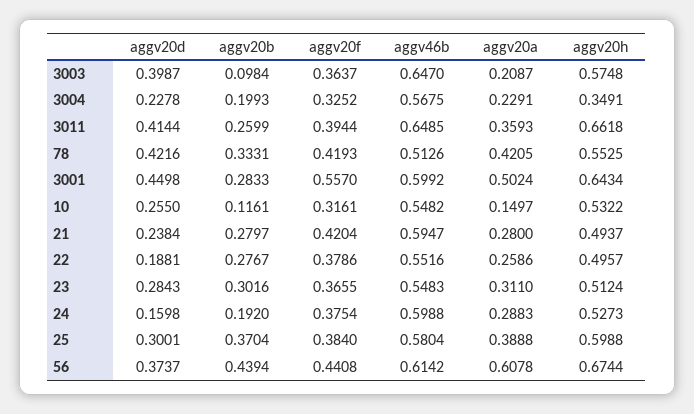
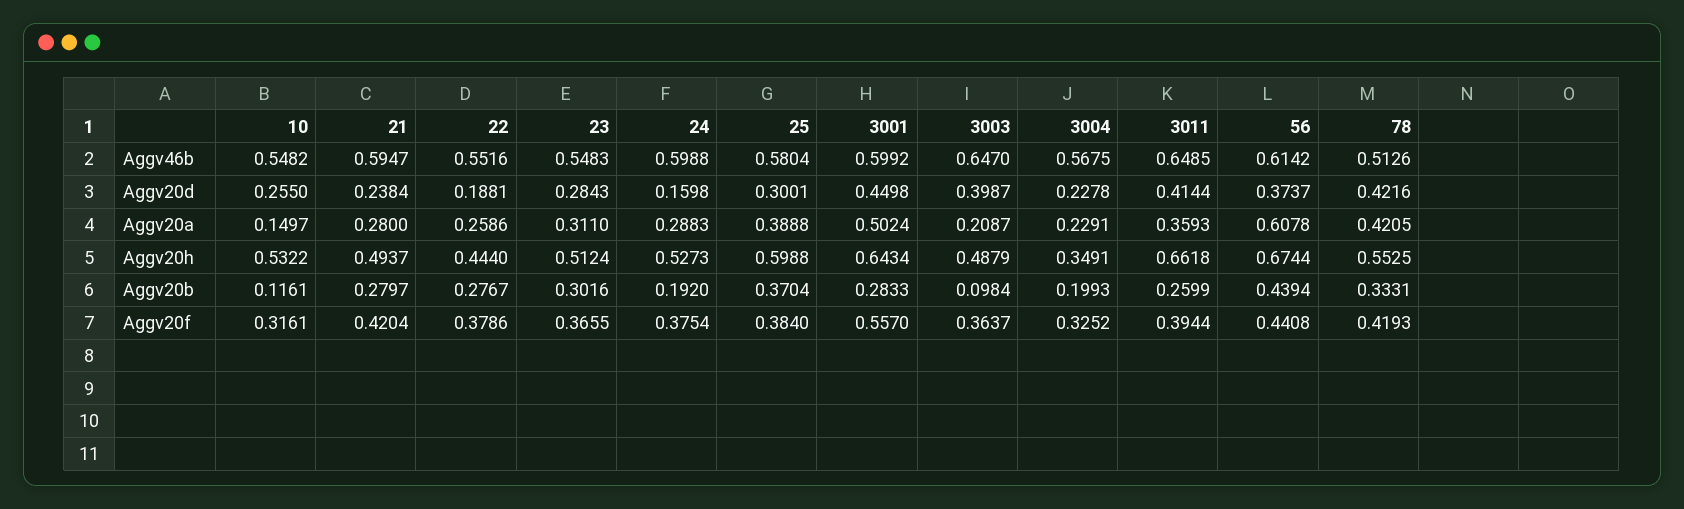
aggv20h, 3003: 0.5748 -> 0.4879
aggv20h, 22: 0.4957 -> 0.444

